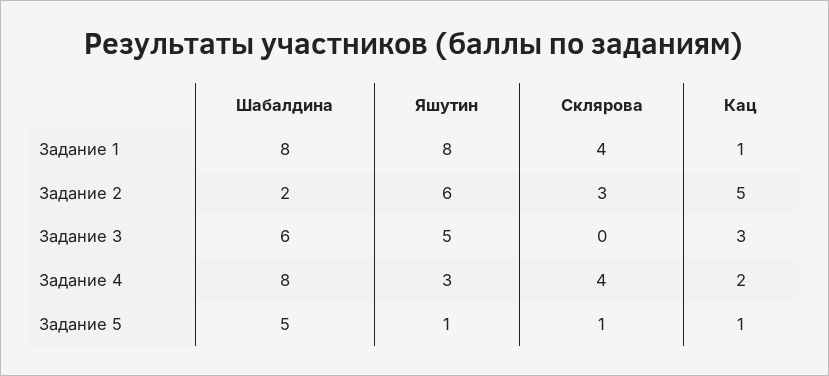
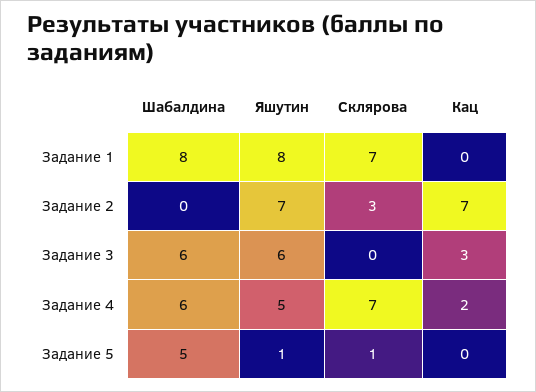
Склярова, Задание 1: 4 -> 7
Кац, Задание 1: 1 -> 0
Шабалдина, Задание 2: 2 -> 0
Яшутин, Задание 2: 6 -> 7
Кац, Задание 2: 5 -> 7
Яшутин, Задание 3: 5 -> 6
Шабалдина, Задание 4: 8 -> 6
Яшутин, Задание 4: 3 -> 5
Склярова, Задание 4: 4 -> 7
Кац, Задание 5: 1 -> 0

